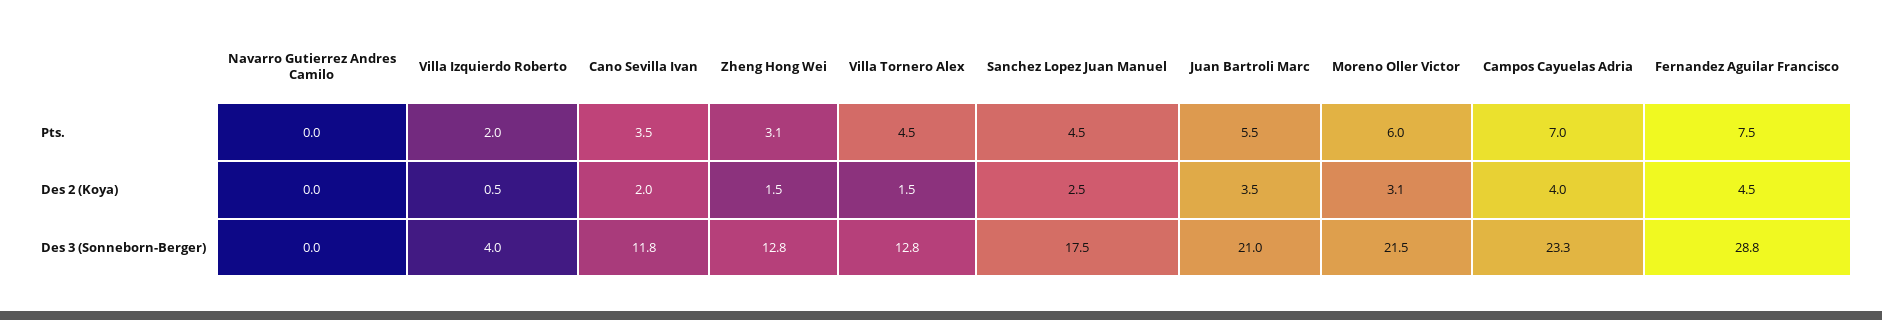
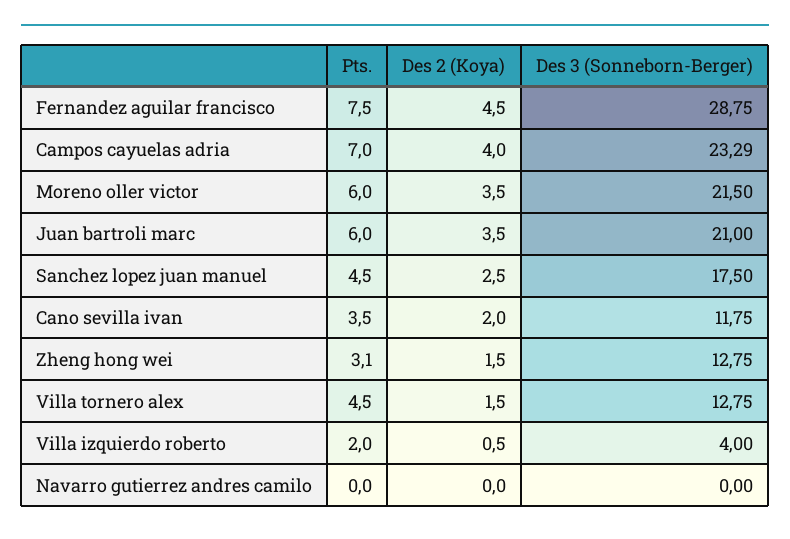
Juan Bartroli Marc, Pts.: 5.5 -> 6
Moreno Oller Victor, Des 2 (Koya): 3.1 -> 3.5

